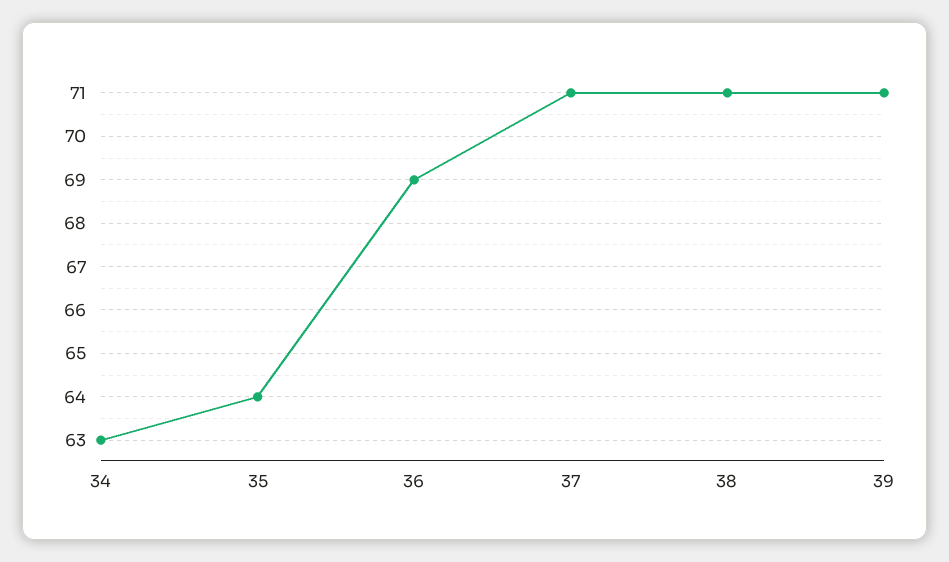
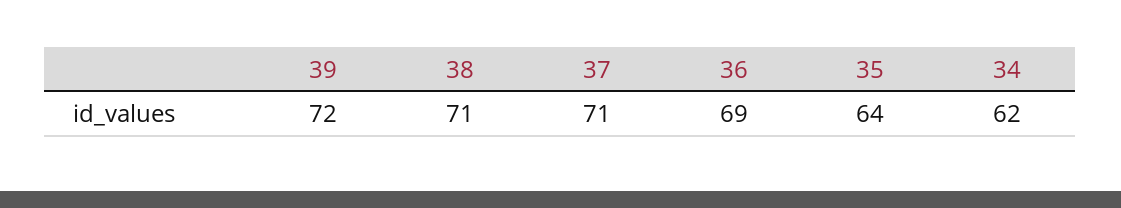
34: 63 -> 62
39: 71 -> 72

